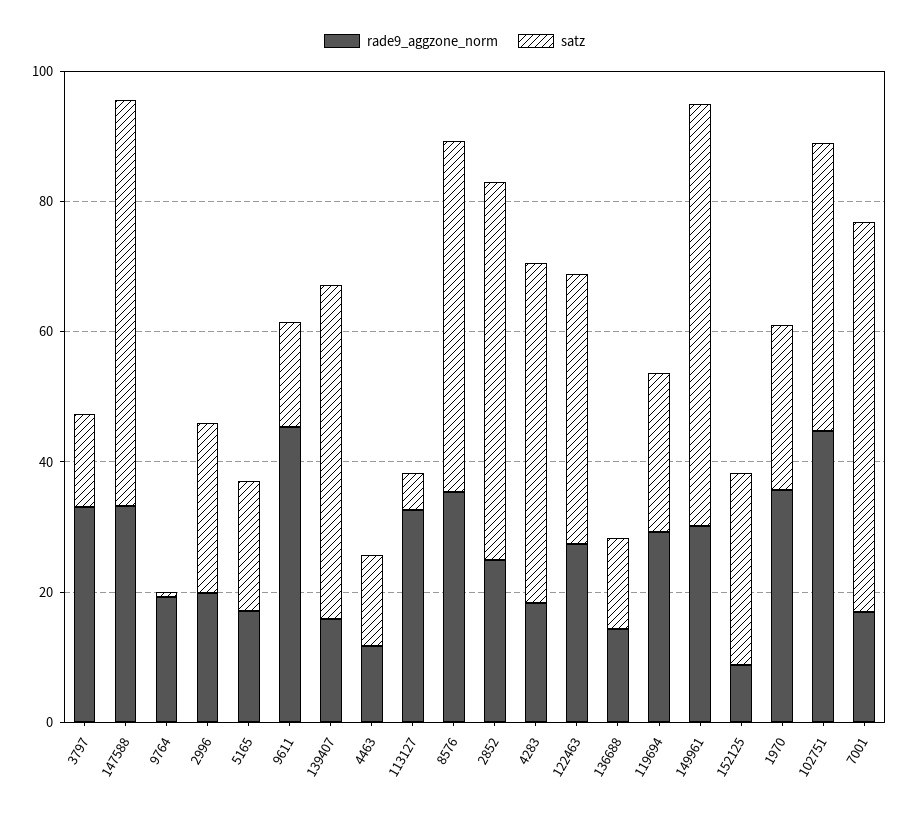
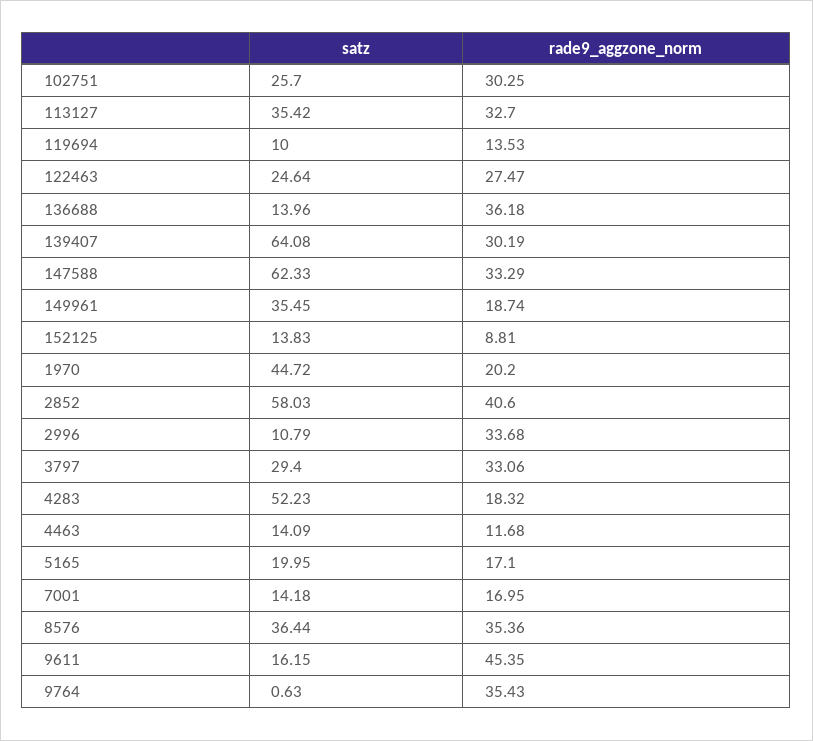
satz, 3797: 15 -> 29.4
rade9_aggzone_norm, 9764: 20 -> 35.43
rade9_aggzone_norm, 2996: 20 -> 33.68
satz, 2996: 25 -> 10.79
rade9_aggzone_norm, 139407: 15 -> 30.19
satz, 139407: 50 -> 64.08
satz, 113127: 5 -> 35.42
satz, 8576: 55 -> 36.44
rade9_aggzone_norm, 2852: 25 -> 40.6
satz, 122463: 40 -> 24.64
rade9_aggzone_norm, 136688: 15 -> 36.18
rade9_aggzone_norm, 119694: 30 -> 13.53
satz, 119694: 25 -> 10
rade9_aggzone_norm, 149961: 30 -> 18.74
satz, 149961: 65 -> 35.45
satz, 152125: 30 -> 13.83
rade9_aggzone_norm, 1970: 35 -> 20.2
satz, 1970: 25 -> 44.72
rade9_aggzone_norm, 102751: 45 -> 30.25
satz, 102751: 45 -> 25.7
satz, 7001: 60 -> 14.18

